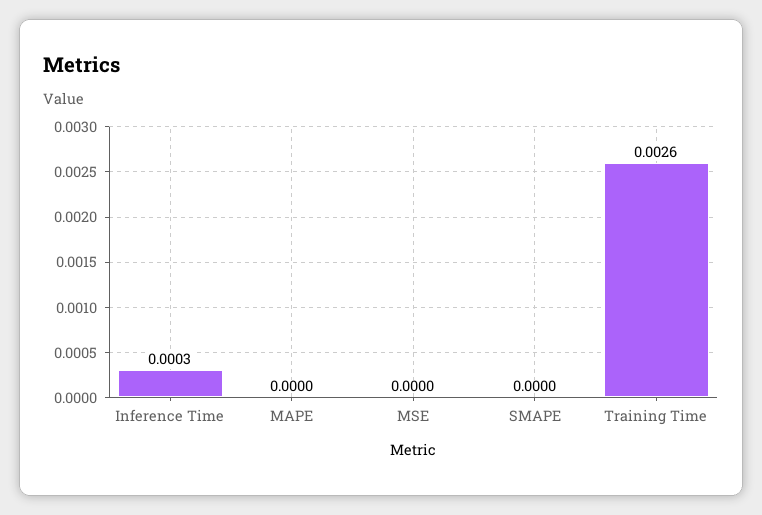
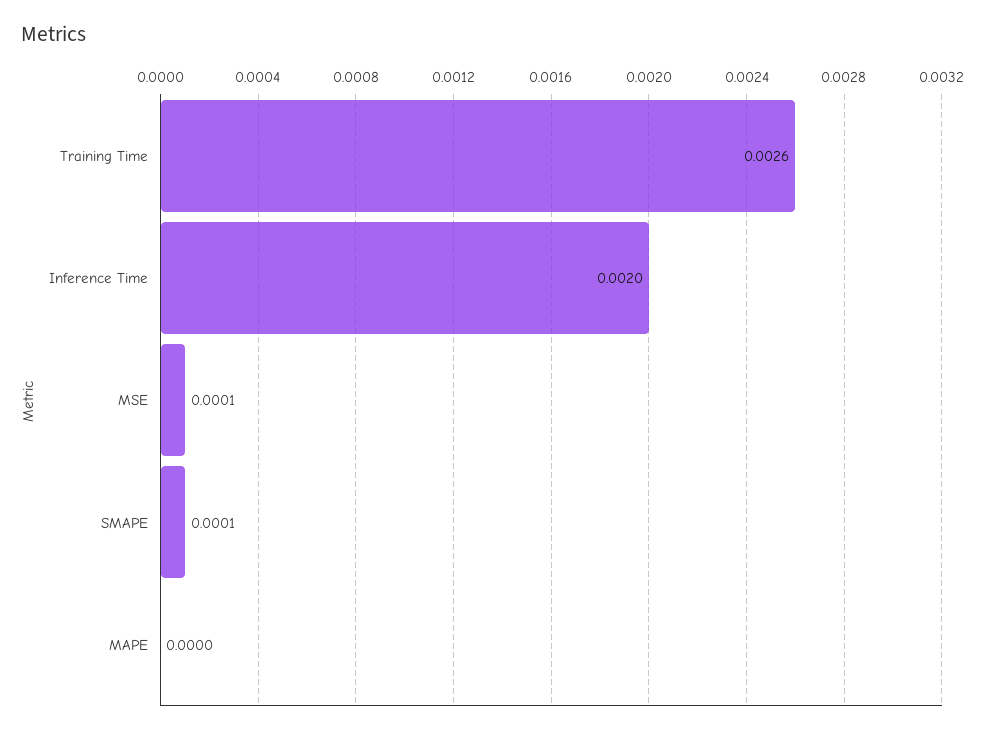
Inference Time: 0.0003 -> 0.002
MSE: 0 -> 0.0001
SMAPE: 0 -> 0.0001

